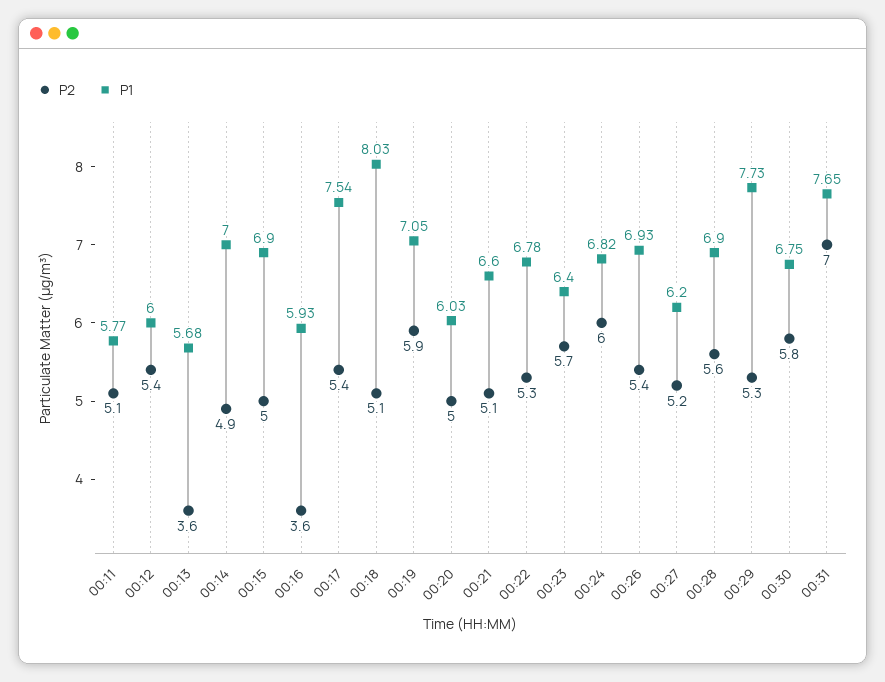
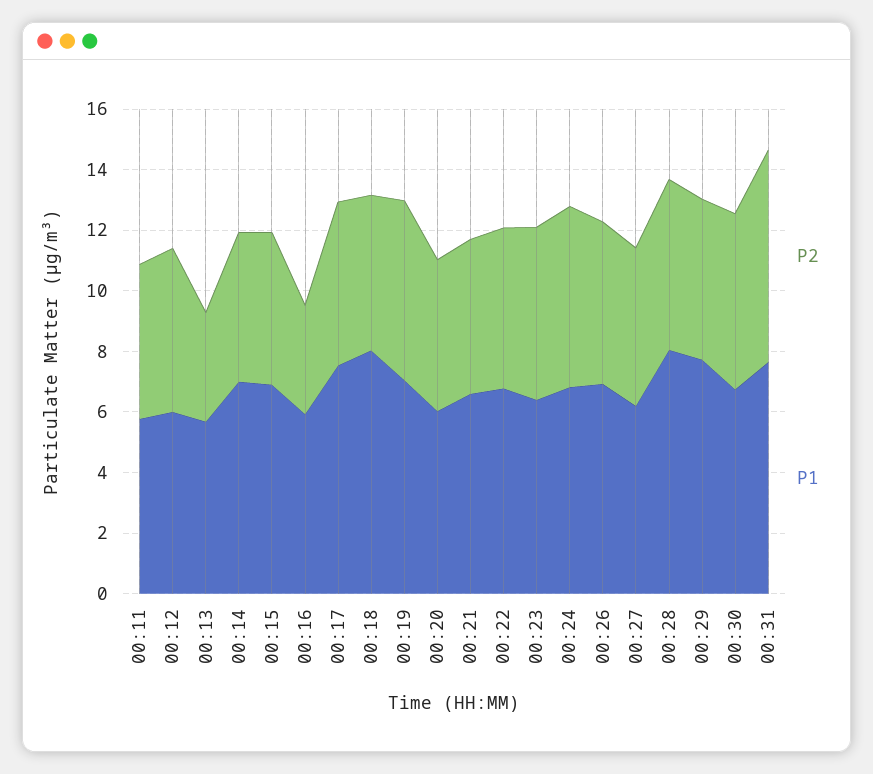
P1, 00:28: 6.9 -> 8

